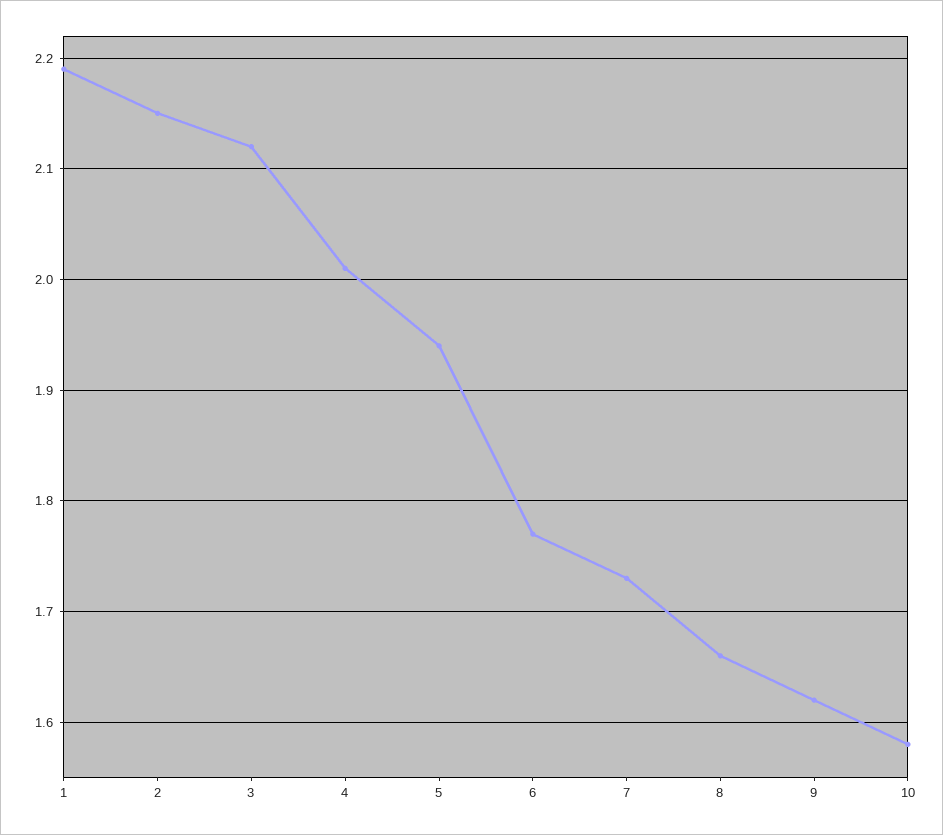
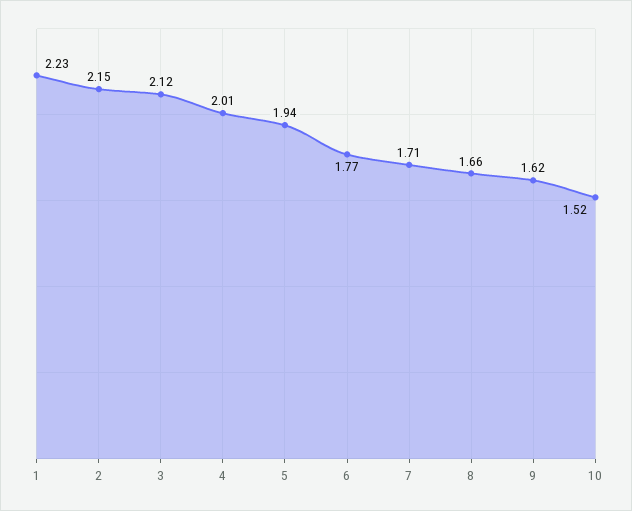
1: 2.19 -> 2.23
7: 1.73 -> 1.71
10: 1.58 -> 1.52

